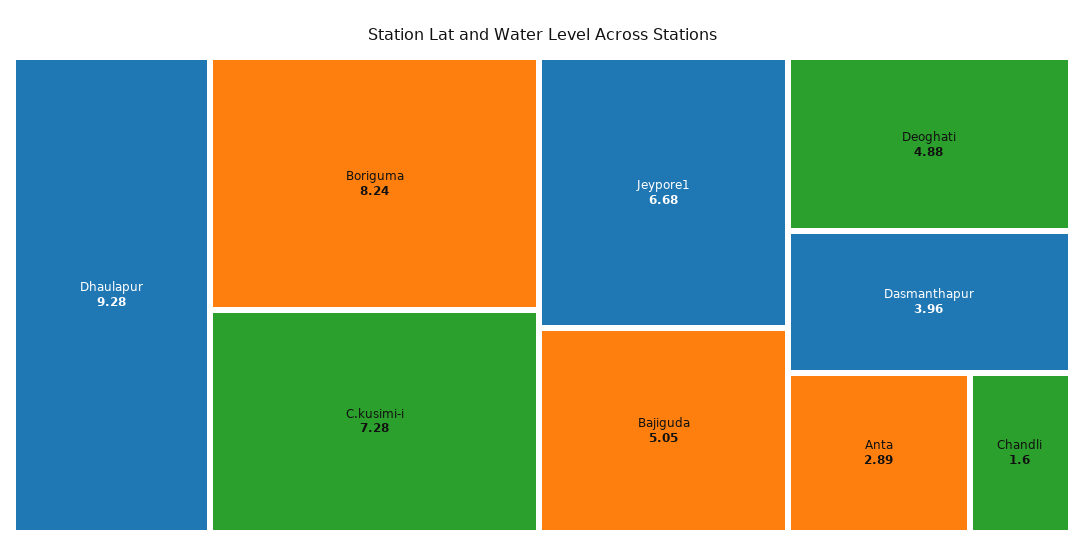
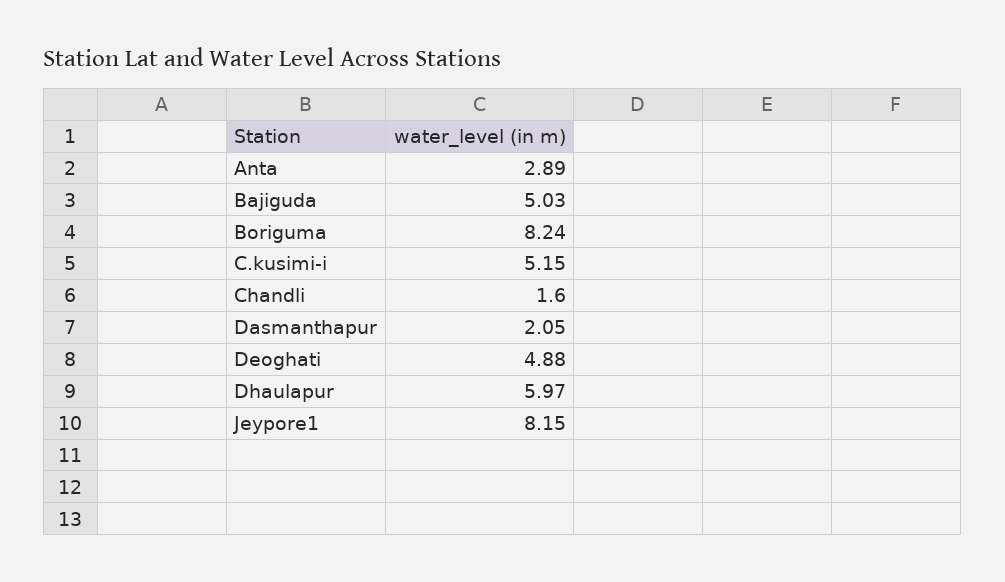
Dhaulapur: 9.28 -> 5.97
C.kusimi-i: 7.28 -> 5.15
Jeypore1: 6.68 -> 8.15
Bajiguda: 5.05 -> 5.03
Dasmanthapur: 3.96 -> 2.05

